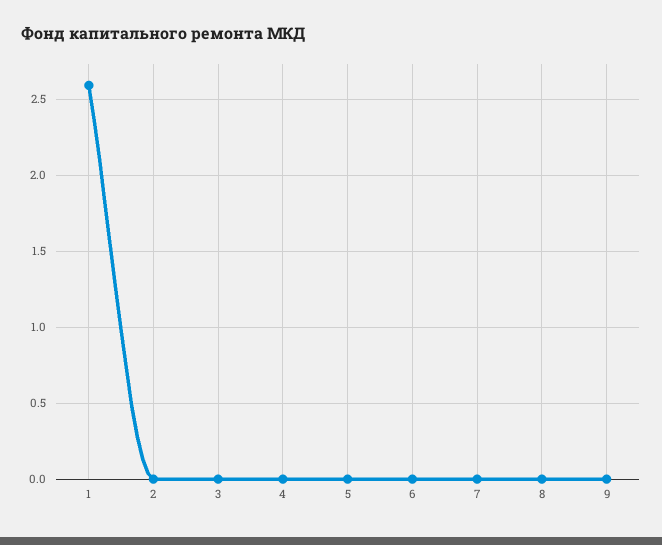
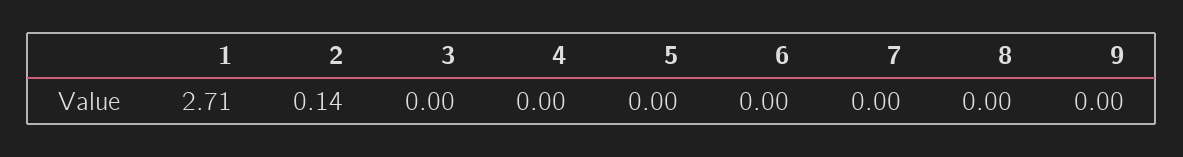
1: 2.6 -> 2.71
2: 0 -> 0.14

